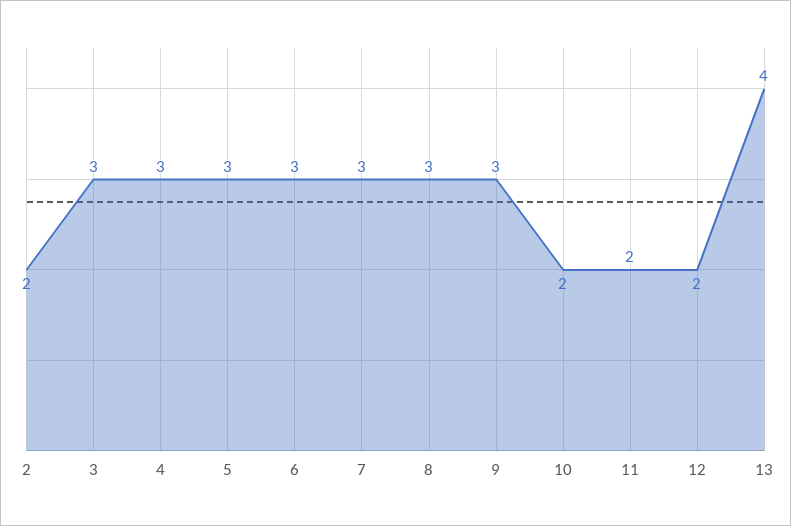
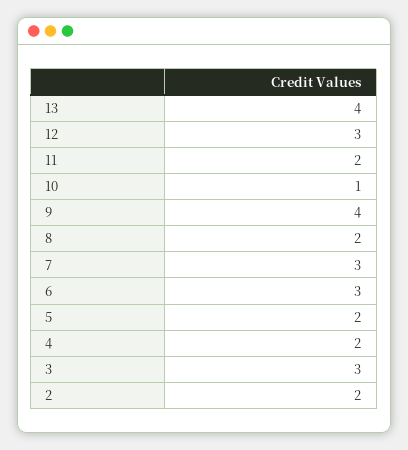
4: 3 -> 2
5: 3 -> 2
8: 3 -> 2
9: 3 -> 4
10: 2 -> 1
12: 2 -> 3

